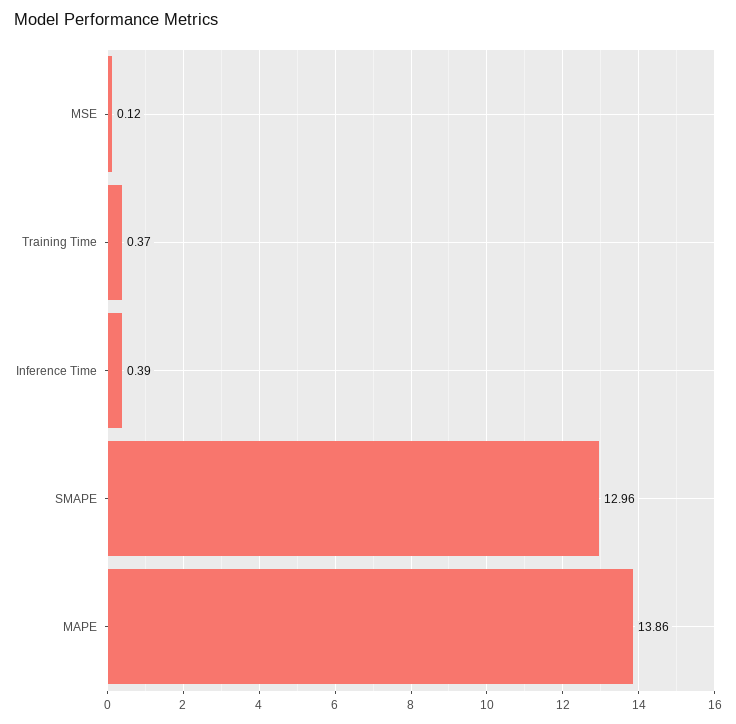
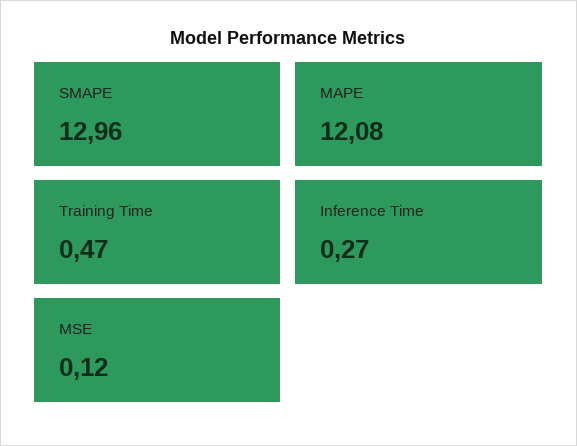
Training Time: 0.37 -> 0.47
Inference Time: 0.39 -> 0.27
MAPE: 13.86 -> 12.08

